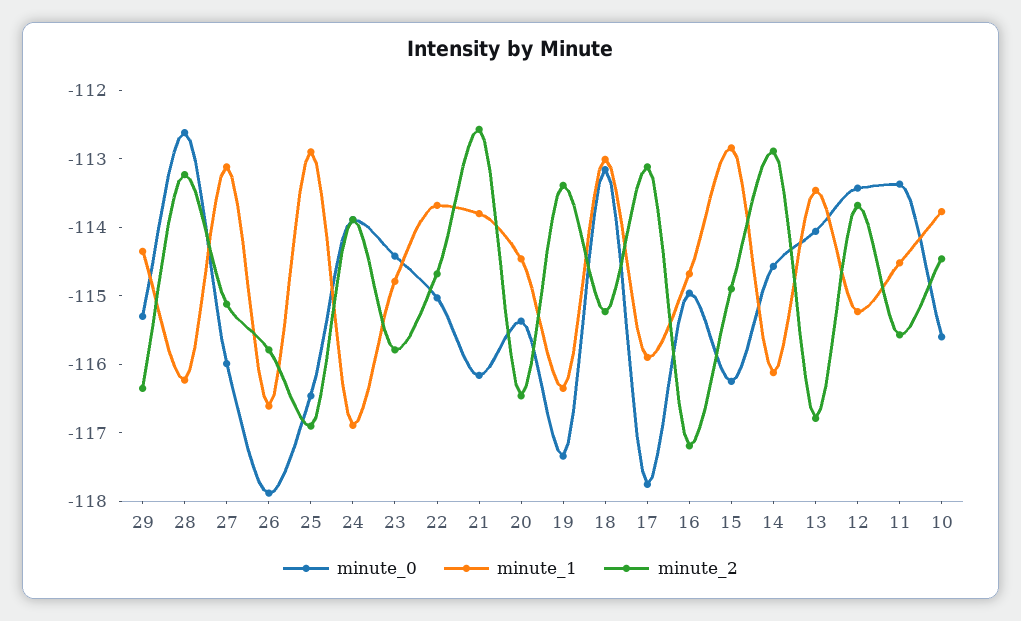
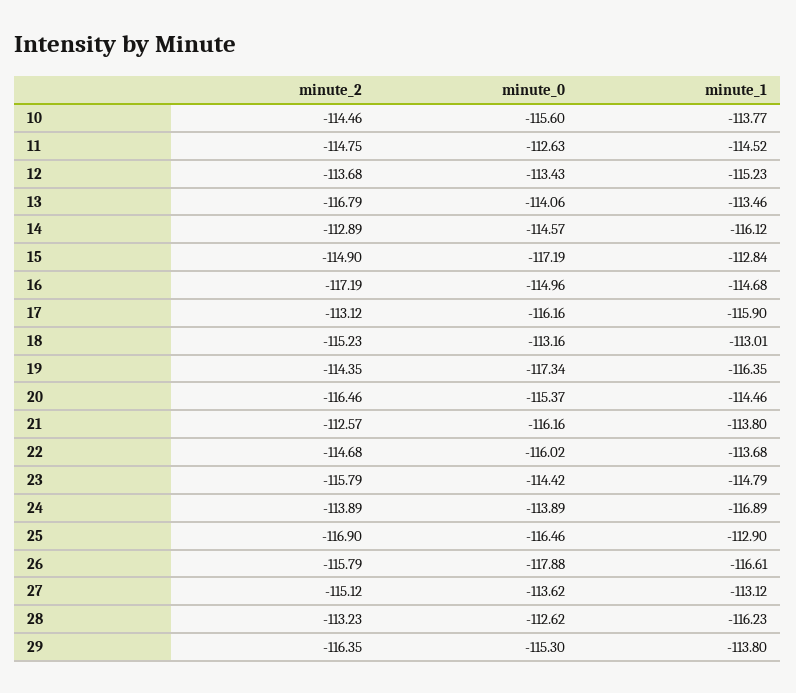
minute_1, 29: -114.4 -> -113.8
minute_0, 27: -116 -> -113.62
minute_0, 22: -115 -> -116.02
minute_2, 19: -113.4 -> -114.35
minute_0, 17: -117.8 -> -116.16
minute_0, 15: -116.2 -> -117.19
minute_0, 11: -113.4 -> -112.63
minute_2, 11: -115.6 -> -114.75

